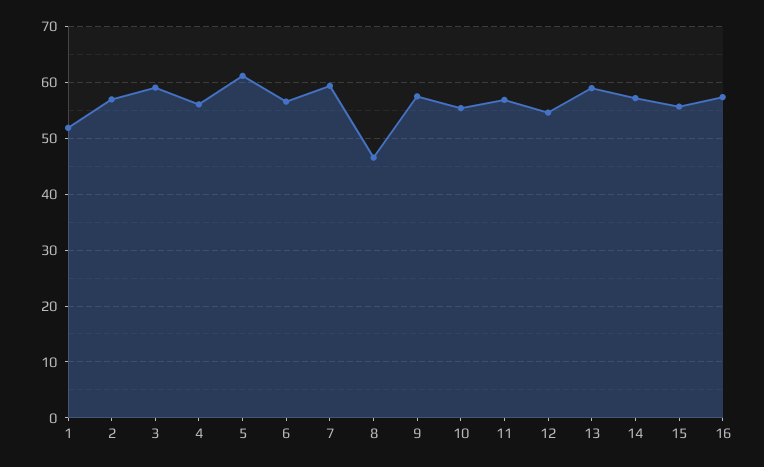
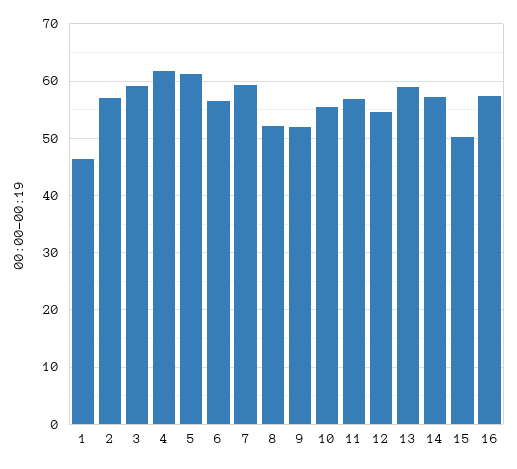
1: 52 -> 46
4: 56 -> 62
8: 46 -> 52
9: 58 -> 52
15: 56 -> 50

